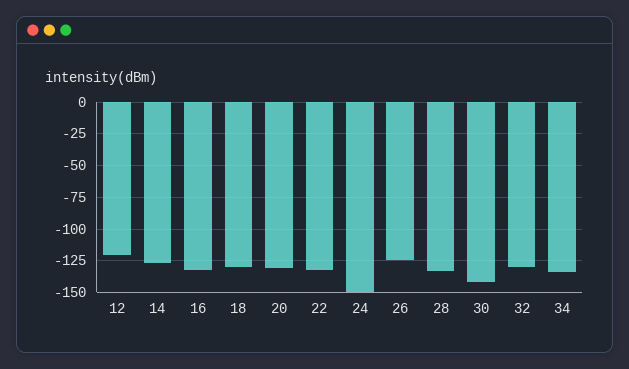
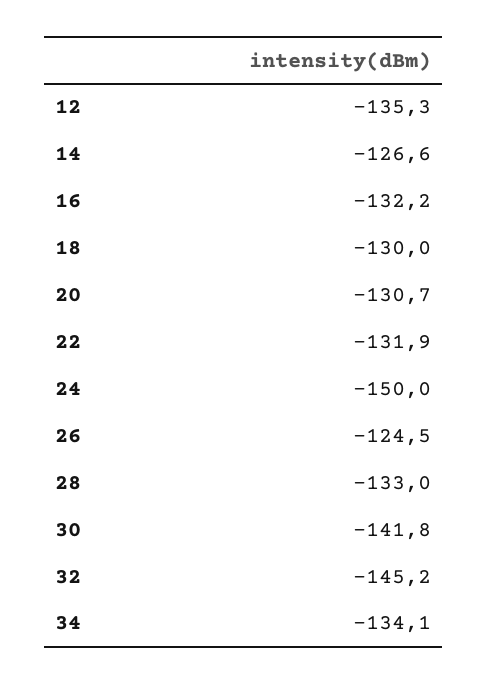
12: -120 -> -135.3
32: -130 -> -145.2

